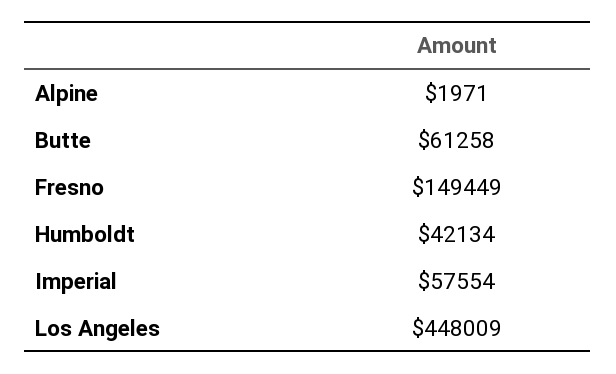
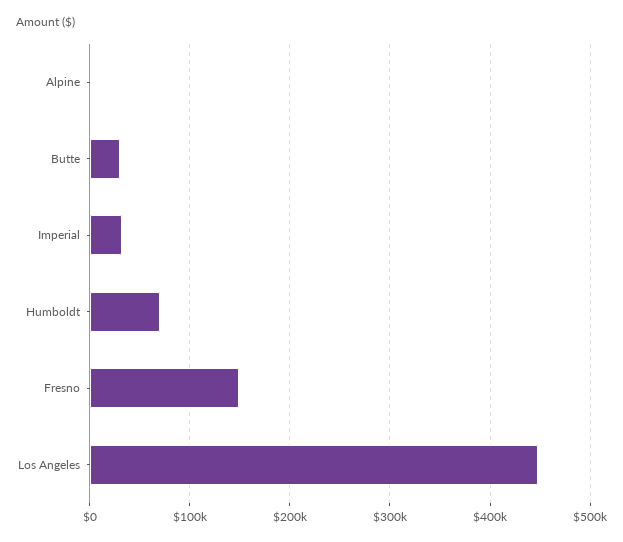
Butte: 61258 -> 30000
Humboldt: 42134 -> 70000
Imperial: 57554 -> 30000

